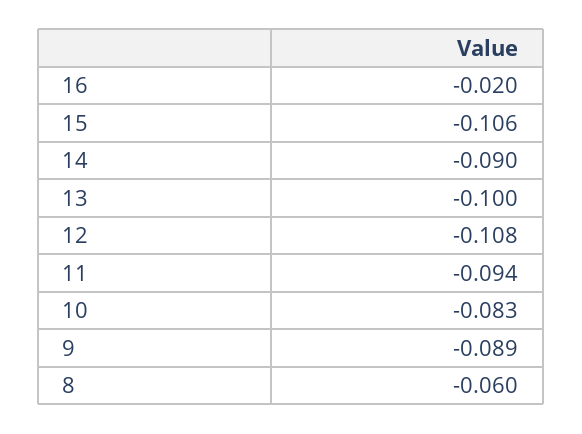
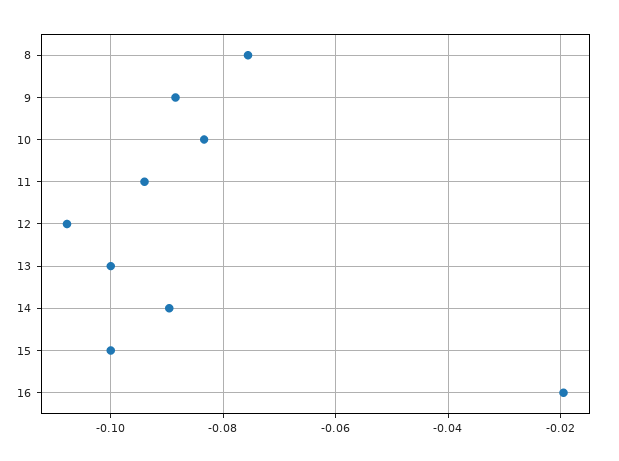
15: -0.106 -> -0.1
8: -0.06 -> -0.076

